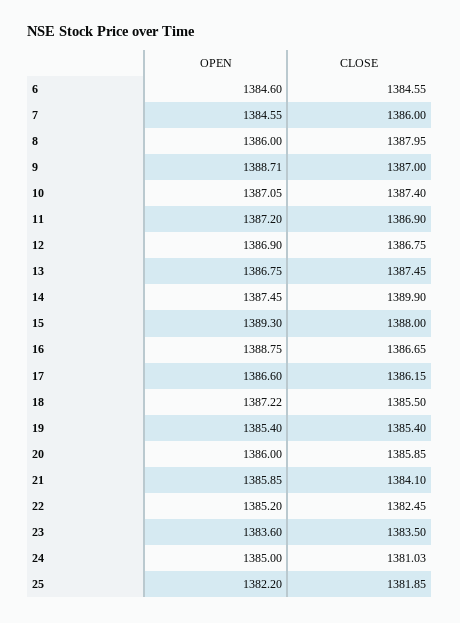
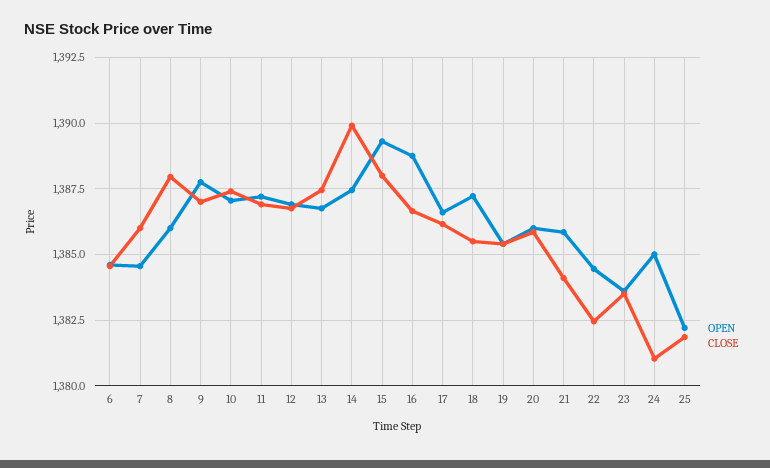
OPEN, 9: 1388.71 -> 1387.75
OPEN, 22: 1385.2 -> 1384.5

